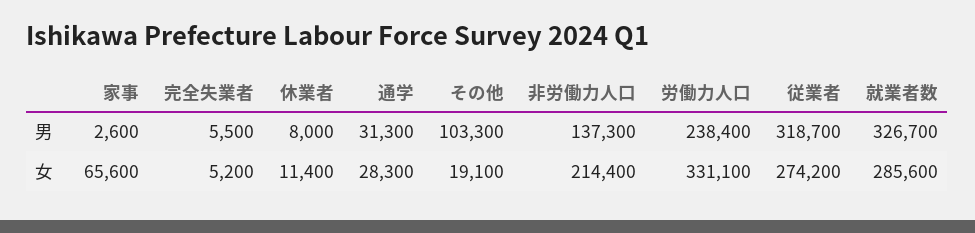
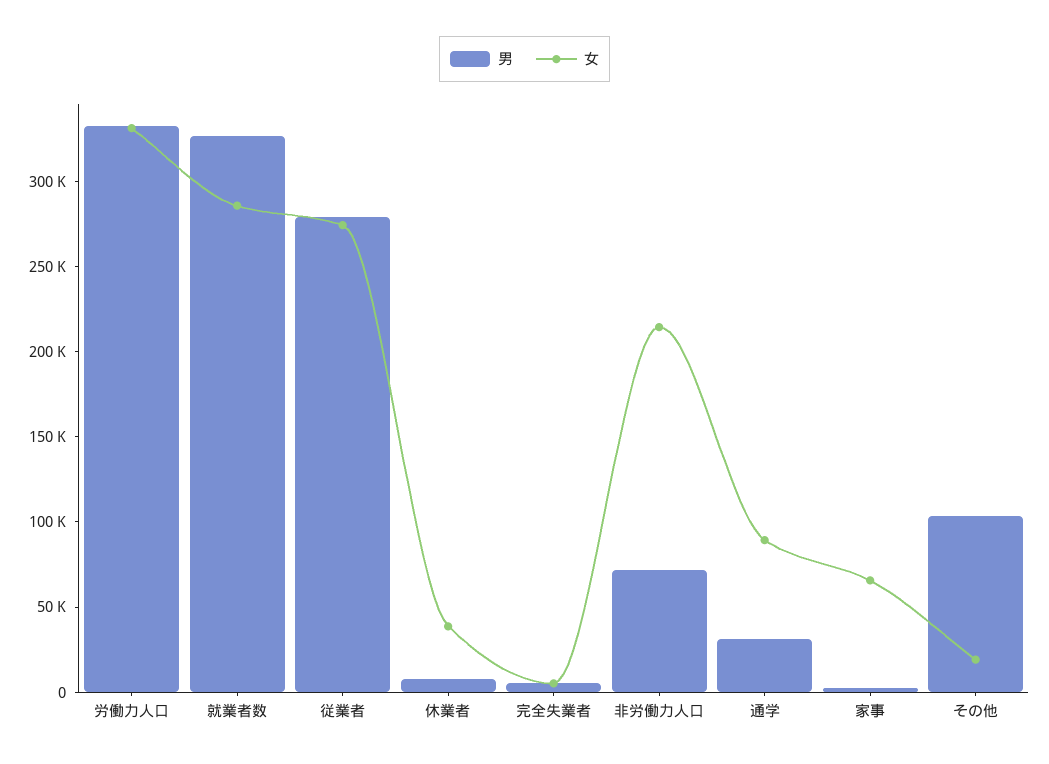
男, 非労働力人口: 137300 -> 70000
男, 労働力人口: 238400 -> 330000
男, 従業者: 318700 -> 280000
女, 休業者: 11400 -> 40000
女, 通学: 28300 -> 90000

